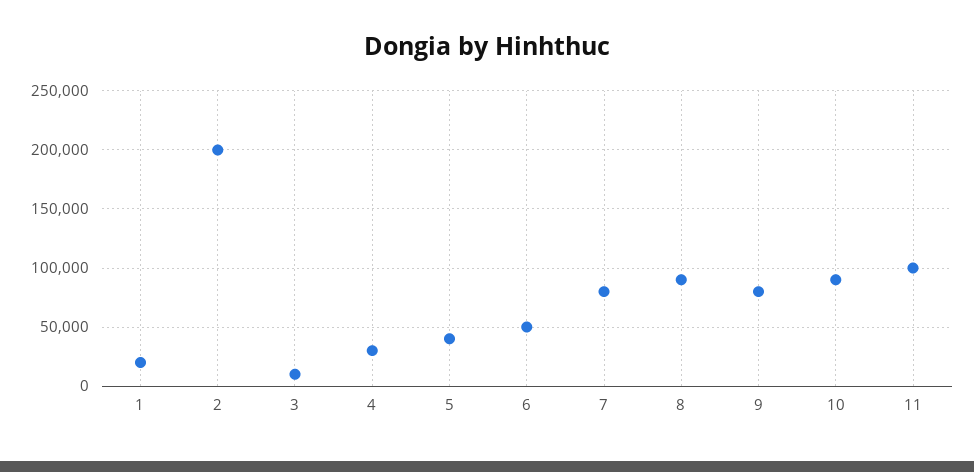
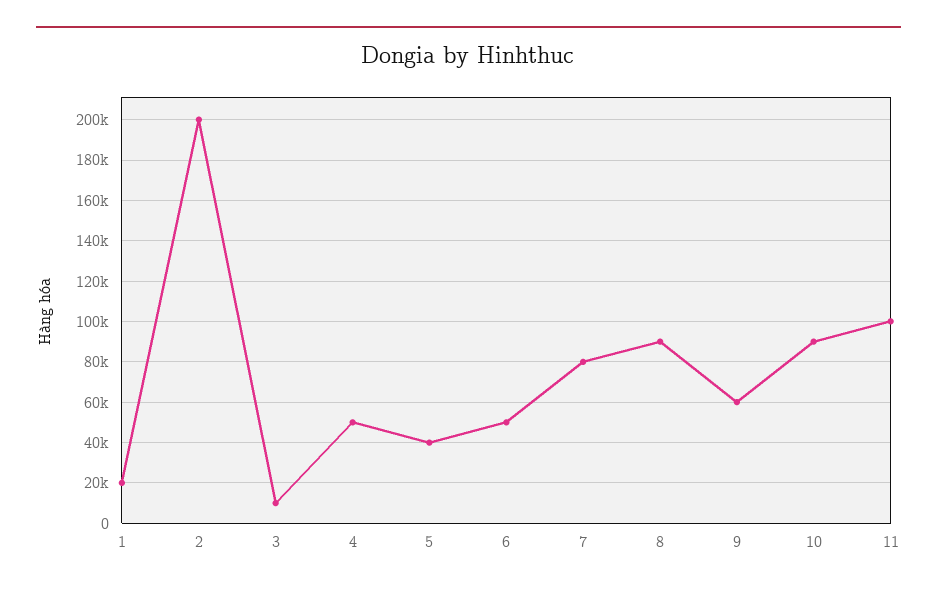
4: 30000 -> 50000
9: 80000 -> 60000

